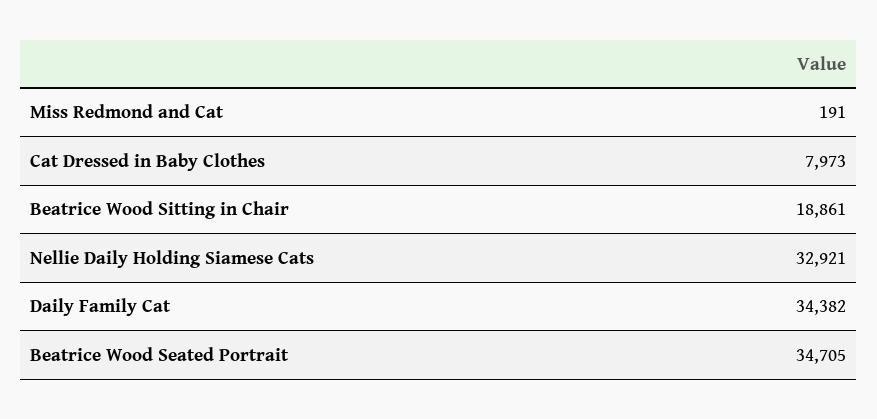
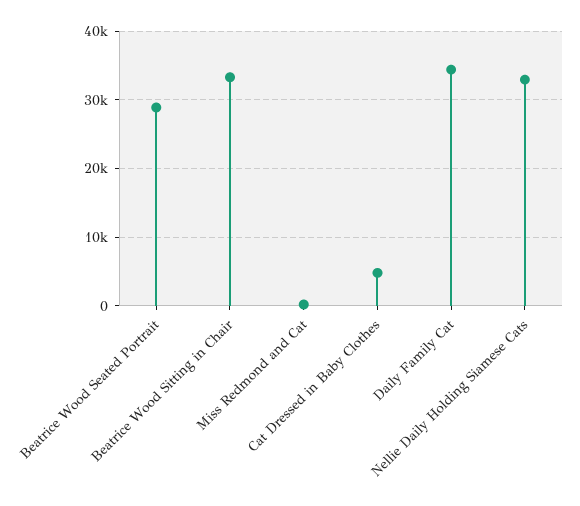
Cat Dressed in Baby Clothes: 7973 -> 5000
Beatrice Wood Sitting in Chair: 18861 -> 33000
Beatrice Wood Seated Portrait: 34705 -> 29000

